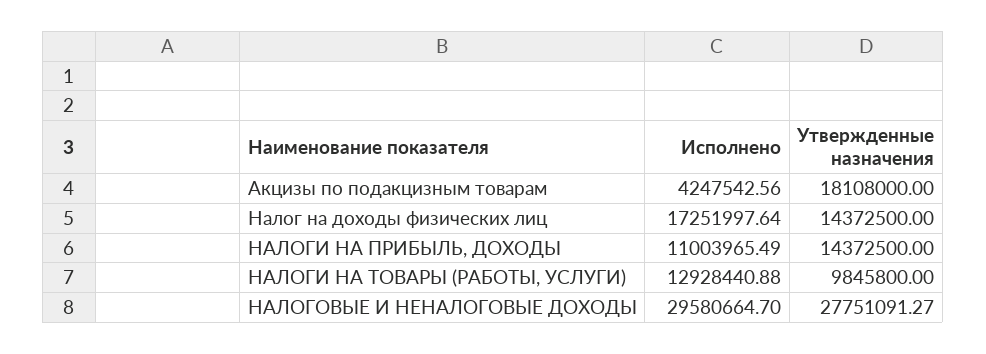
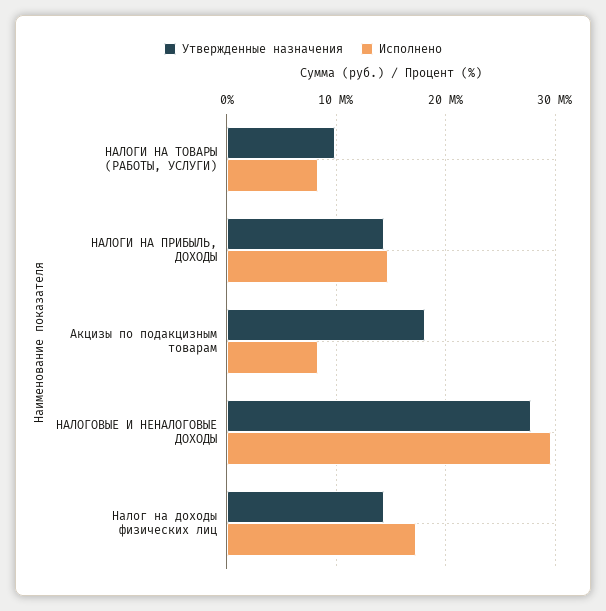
Исполнено, Акцизы по подакцизным товарам: 4247542.56 -> 8000000
Исполнено, НАЛОГИ НА ПРИБЫЛЬ, ДОХОДЫ: 11003965.49 -> 15000000
Исполнено, НАЛОГИ НА ТОВАРЫ (РАБОТЫ, УСЛУГИ): 12928440.88 -> 8000000

